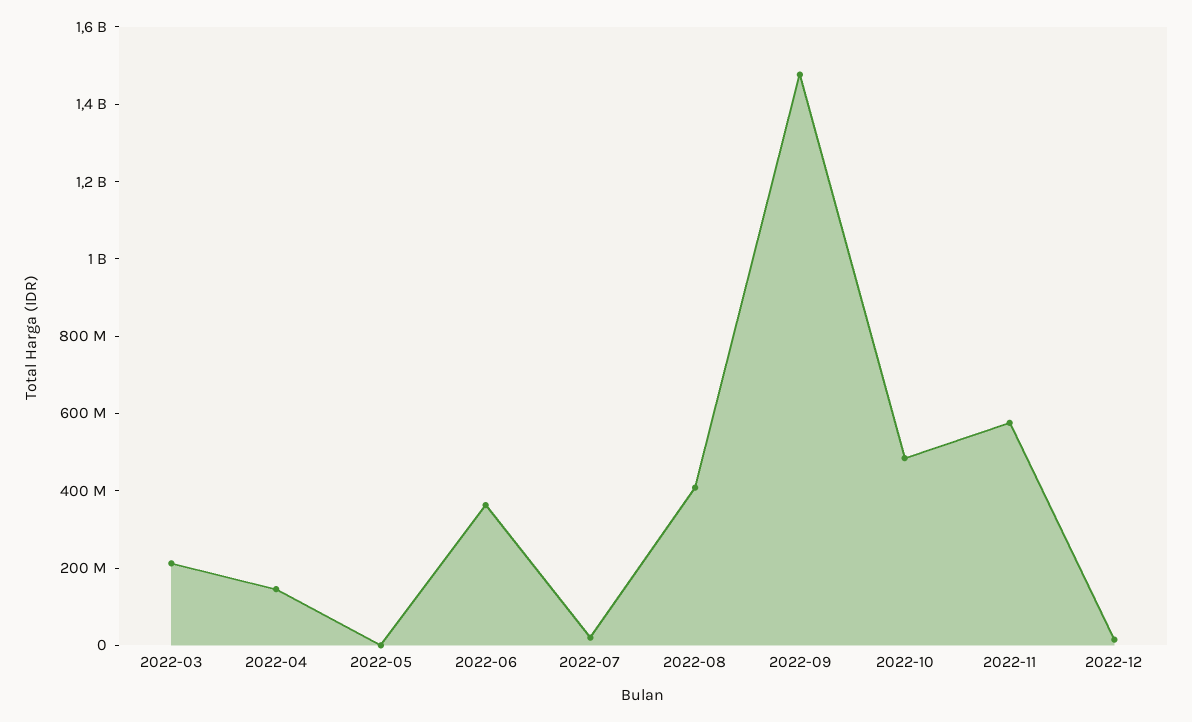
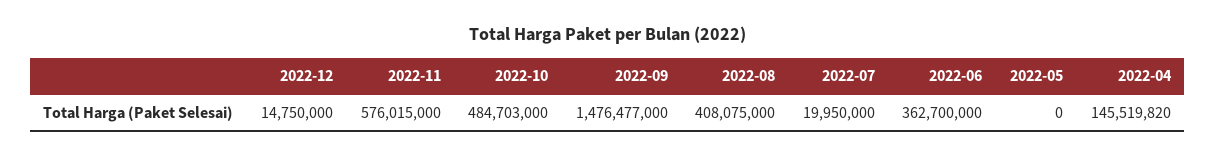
2022-03: 200000000 -> none

